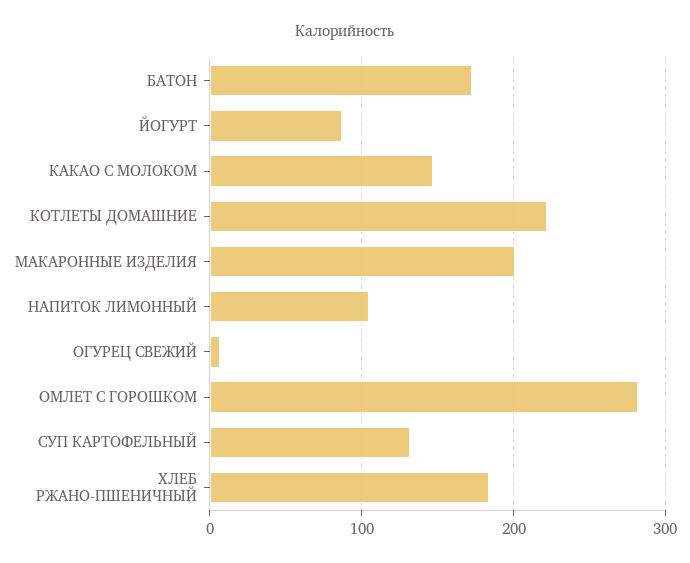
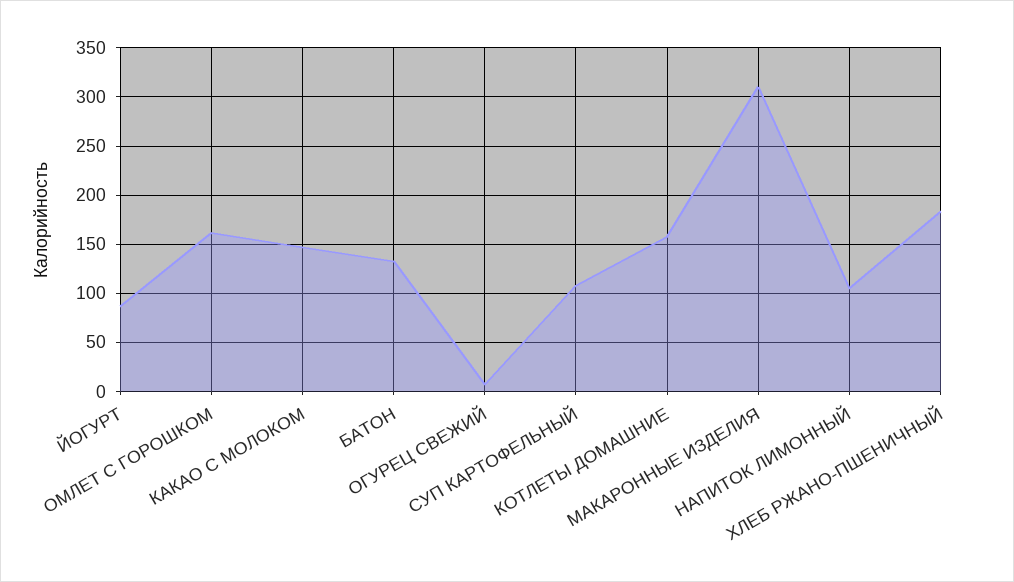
БАТОН: 170 -> 130
КОТЛЕТЫ ДОМАШНИЕ: 220 -> 160
МАКАРОННЫЕ ИЗДЕЛИЯ: 200 -> 310
ОМЛЕТ С ГОРОШКОМ: 280 -> 160
СУП КАРТОФЕЛЬНЫЙ: 130 -> 110

